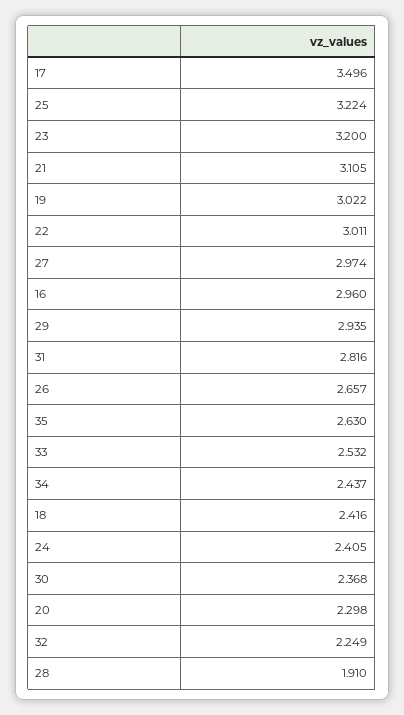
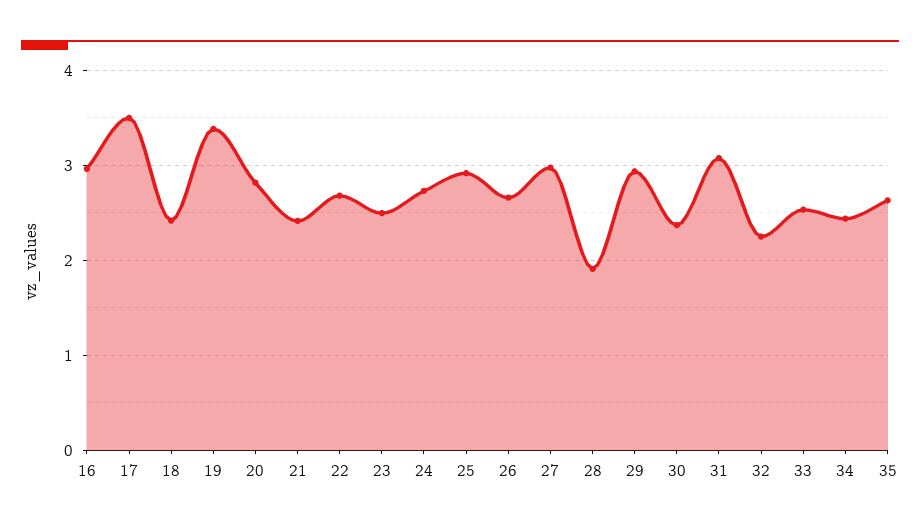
25: 3.224 -> 2.9
23: 3.2 -> 2.5
21: 3.105 -> 2.4
19: 3.022 -> 3.4
22: 3.011 -> 2.7
31: 2.816 -> 3.1
24: 2.405 -> 2.7
20: 2.298 -> 2.8

